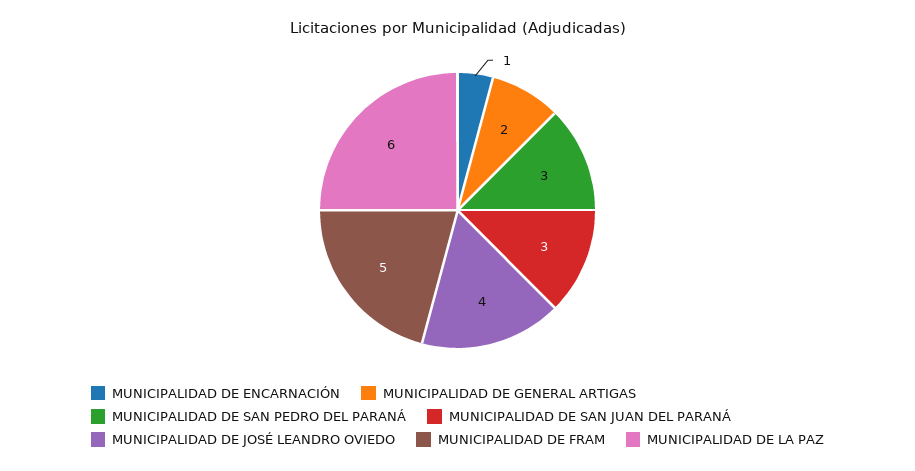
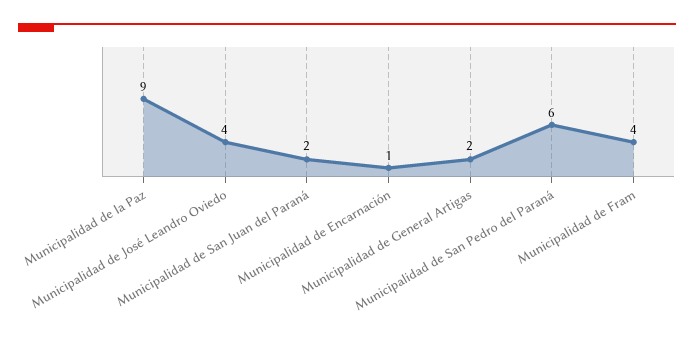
MUNICIPALIDAD DE SAN PEDRO DEL PARANÁ: 3 -> 6
MUNICIPALIDAD DE SAN JUAN DEL PARANÁ: 3 -> 2
MUNICIPALIDAD DE FRAM: 5 -> 4
MUNICIPALIDAD DE LA PAZ: 6 -> 9

